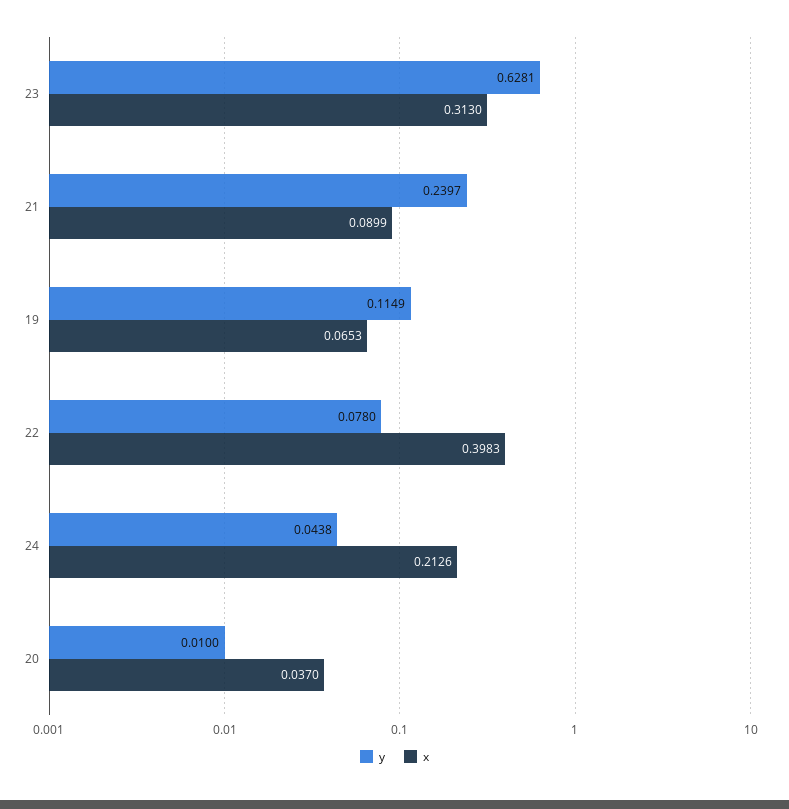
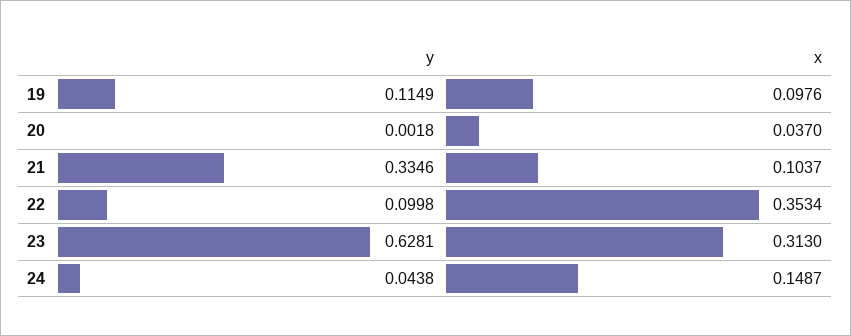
y, 21: 0.2397 -> 0.3346
x, 21: 0.0899 -> 0.1037
x, 19: 0.0653 -> 0.0976
y, 22: 0.078 -> 0.0998
x, 22: 0.3983 -> 0.3534
x, 24: 0.2126 -> 0.1487
y, 20: 0.01 -> 0.0018

